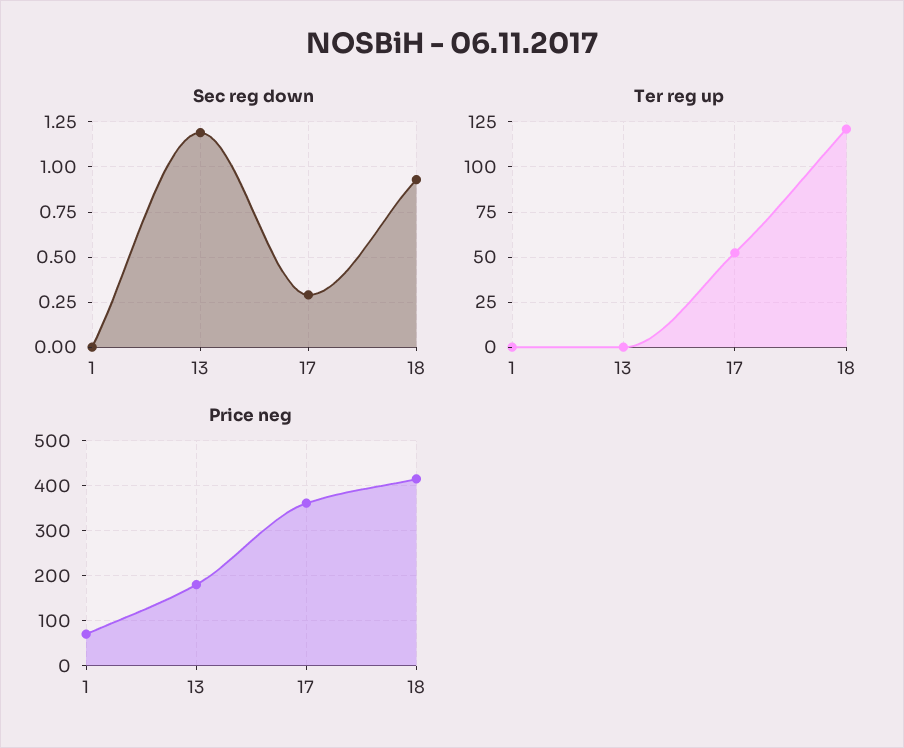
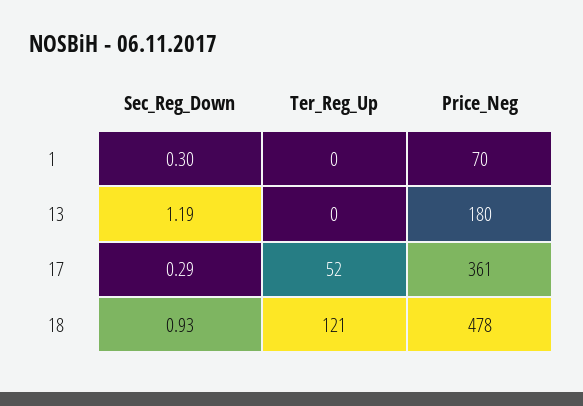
Sec reg down, 1: 0 -> 0.3
Price neg, 18: 420 -> 478

